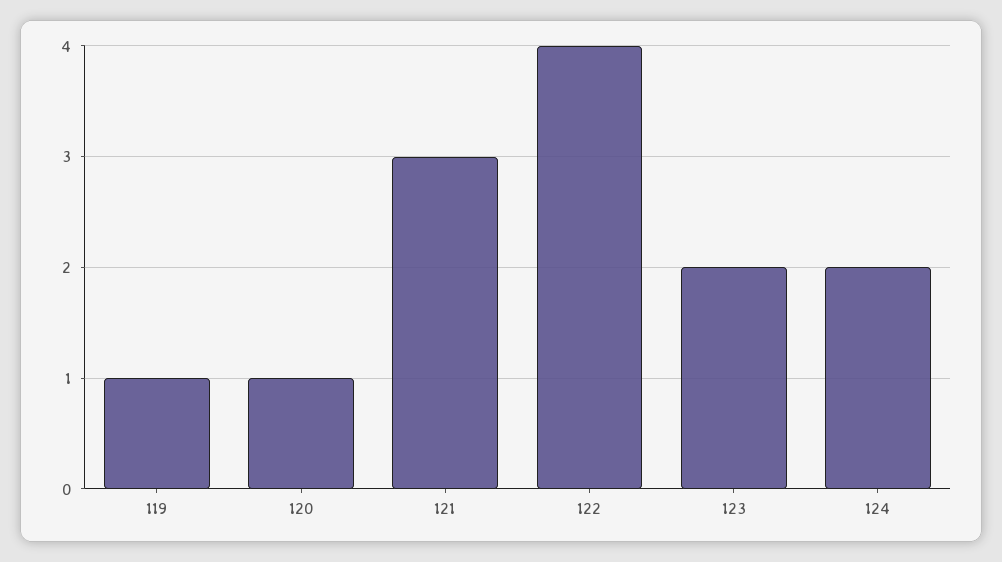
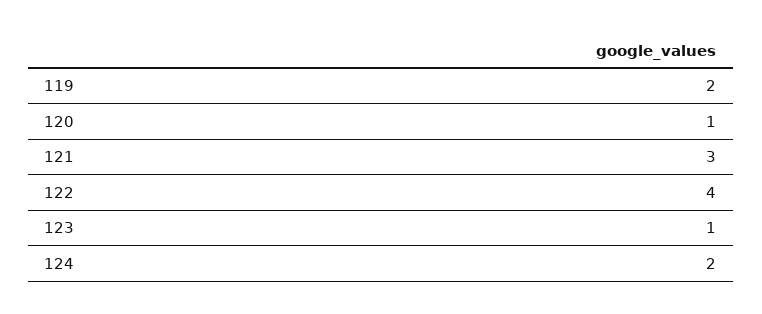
119: 1 -> 2
123: 2 -> 1

